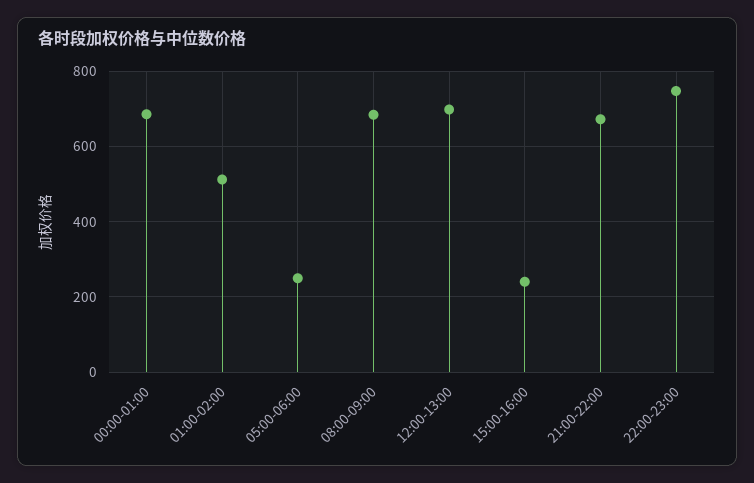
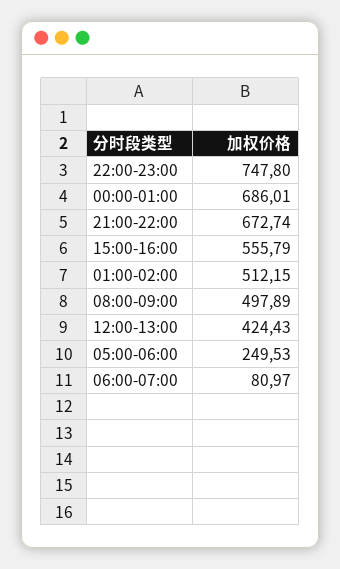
08:00-09:00: 680 -> 497.89
12:00-13:00: 700 -> 424.43
15:00-16:00: 240 -> 555.79
06:00-07:00: none -> 80.97

